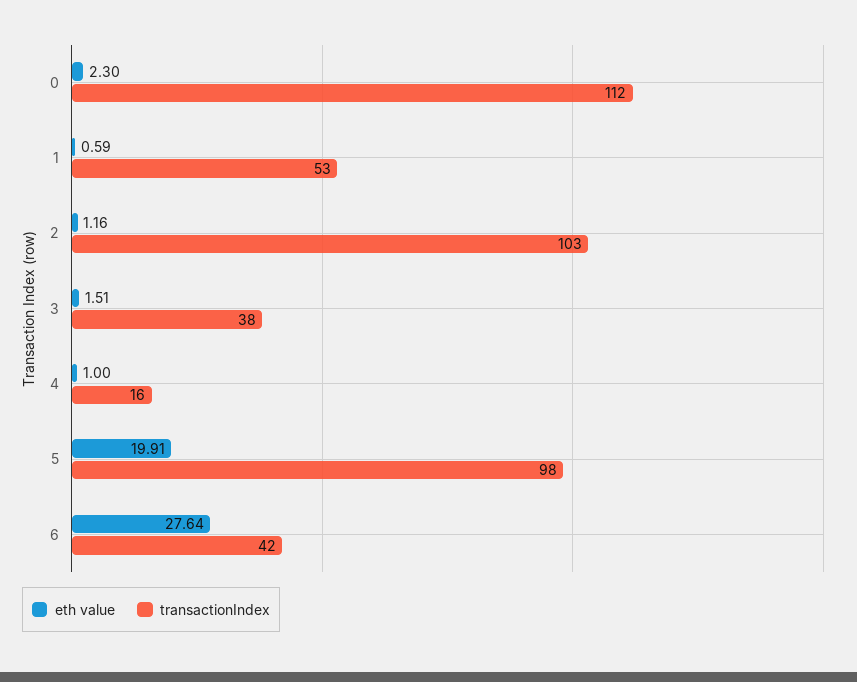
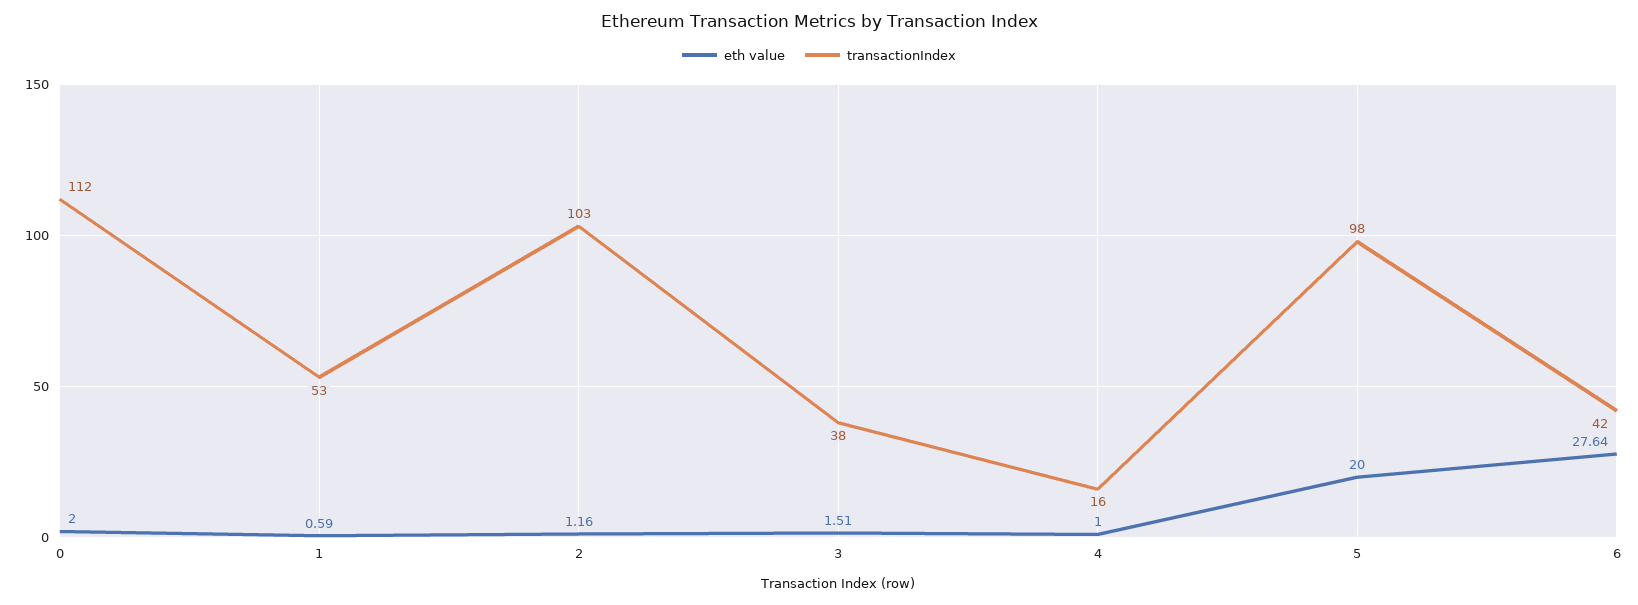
eth value, 0: 2.3 -> 2
eth value, 5: 19.91 -> 20

